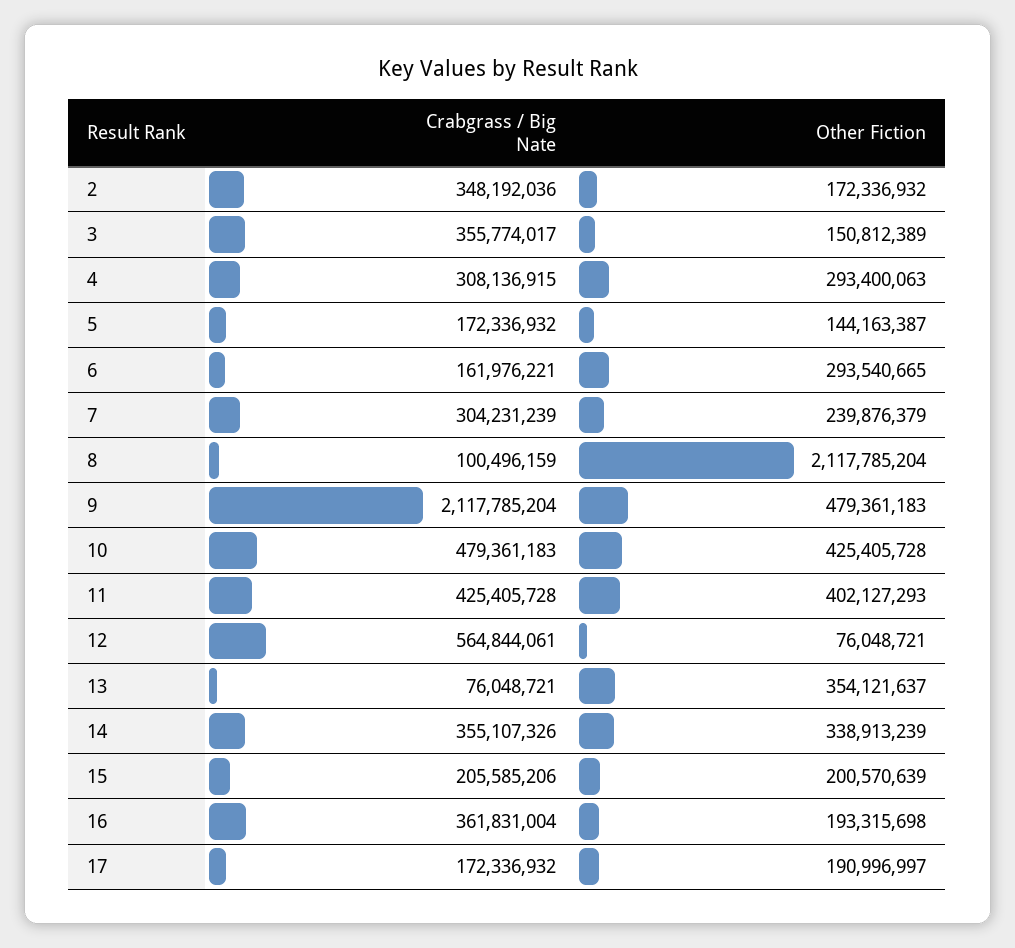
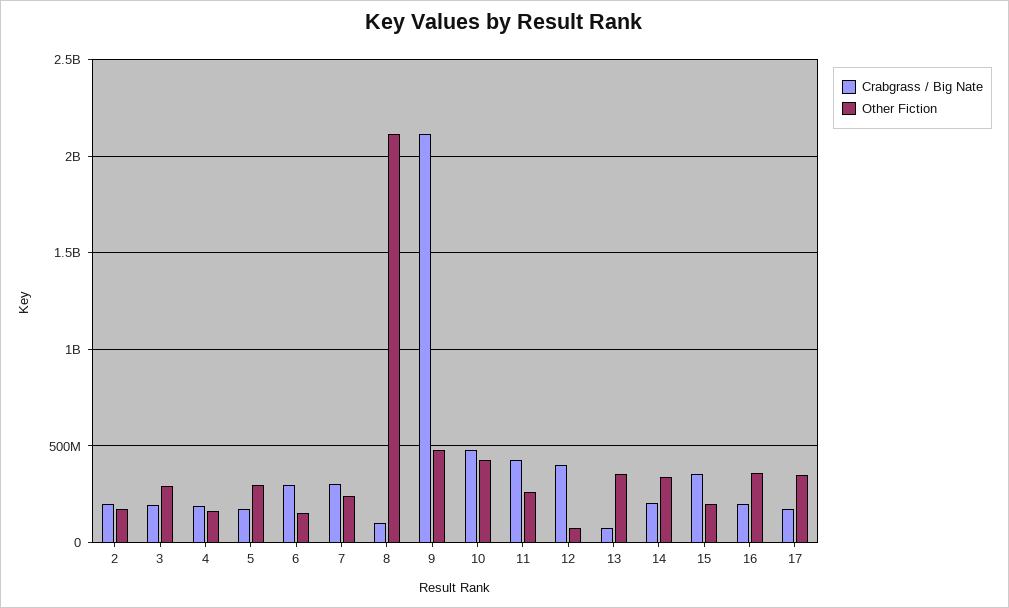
Crabgrass / Big Nate, 2: 348192036 -> 200000000
Crabgrass / Big Nate, 3: 355774017 -> 200000000
Other Fiction, 3: 150812389 -> 300000000
Crabgrass / Big Nate, 4: 308136915 -> 200000000
Other Fiction, 4: 293400063 -> 150000000
Other Fiction, 5: 144163387 -> 300000000
Crabgrass / Big Nate, 6: 161976221 -> 300000000
Other Fiction, 6: 293540665 -> 150000000
Other Fiction, 11: 402127293 -> 250000000
Crabgrass / Big Nate, 12: 564844061 -> 400000000
Crabgrass / Big Nate, 14: 355107326 -> 200000000
Crabgrass / Big Nate, 15: 205585206 -> 350000000
Crabgrass / Big Nate, 16: 361831004 -> 200000000
Other Fiction, 16: 193315698 -> 350000000
Other Fiction, 17: 190996997 -> 350000000

